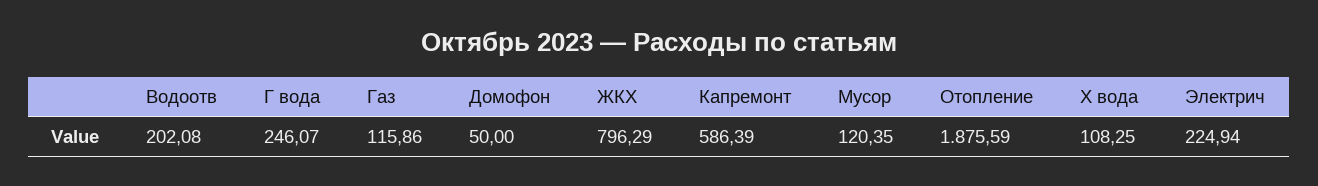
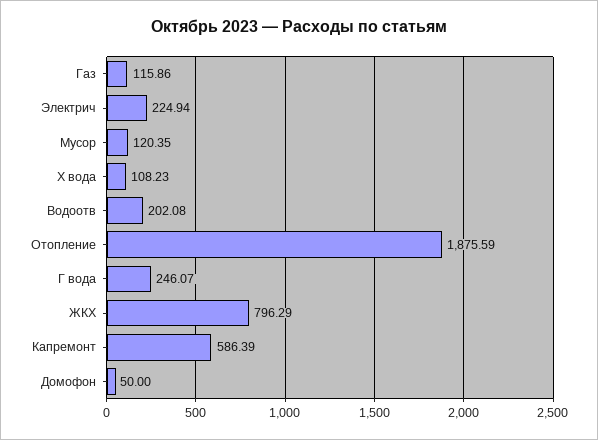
Х вода: 108.25 -> 108.23

